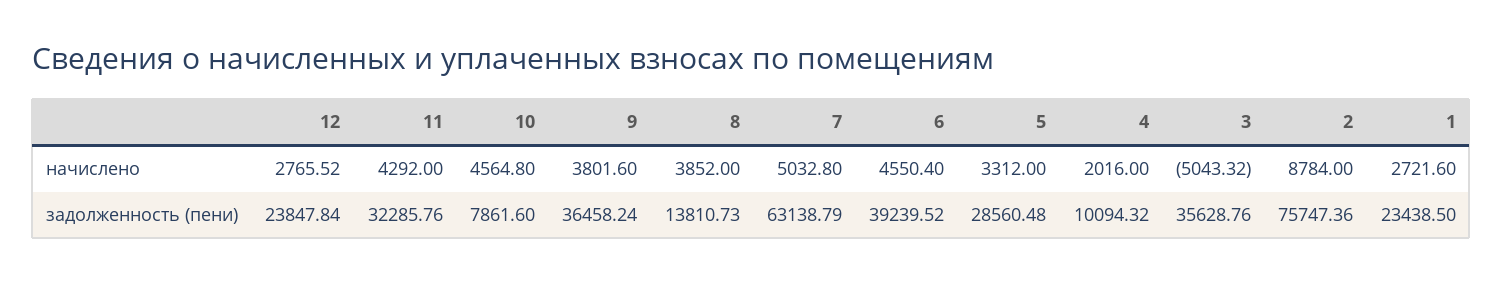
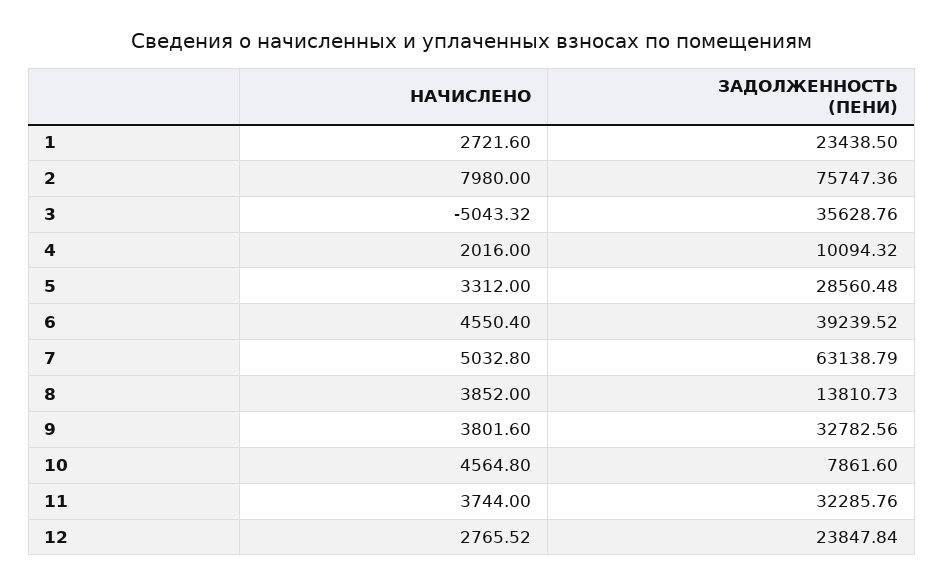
11, начислено: 4292 -> 3744
2, начислено: 8784 -> 7980
9, задолженность (пени): 36458.24 -> 32782.56

